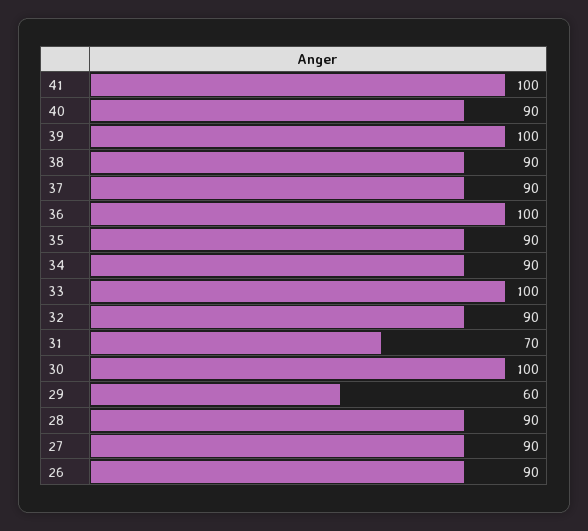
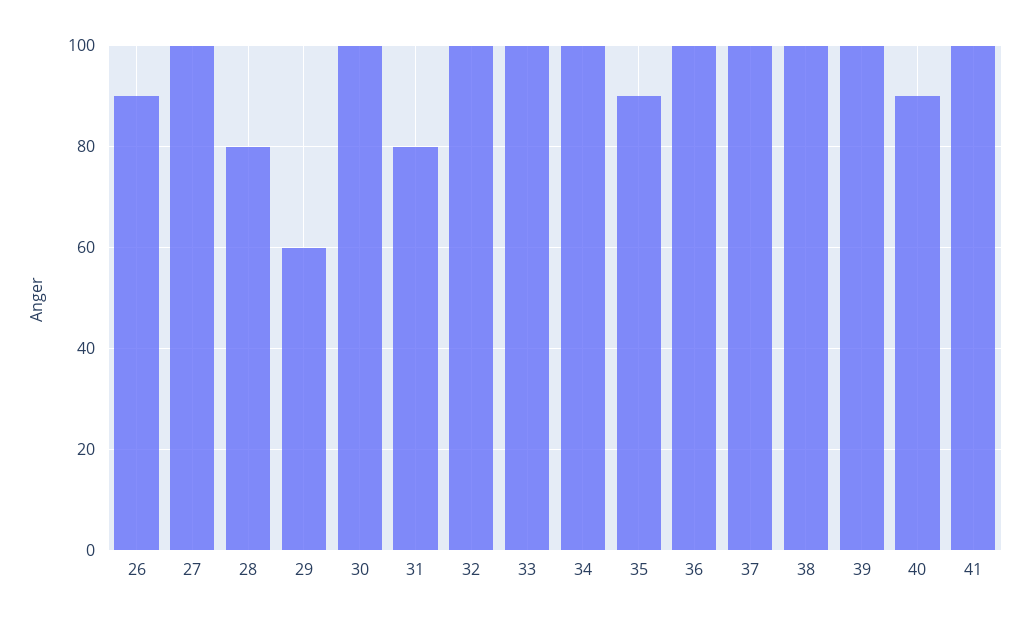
38: 90 -> 100
37: 90 -> 100
34: 90 -> 100
32: 90 -> 100
31: 70 -> 80
28: 90 -> 80
27: 90 -> 100

